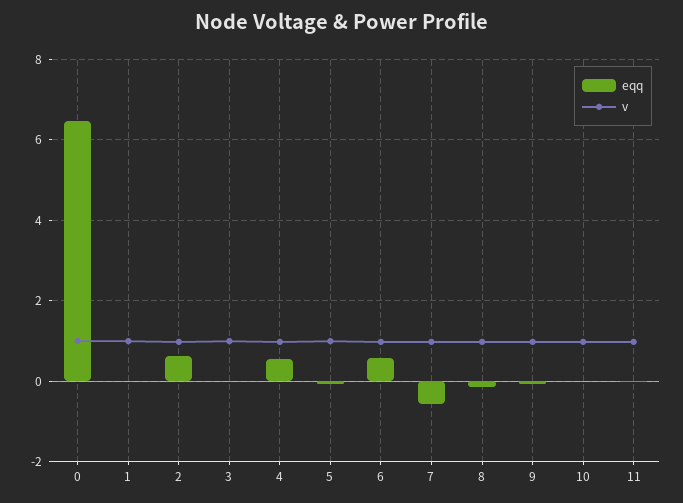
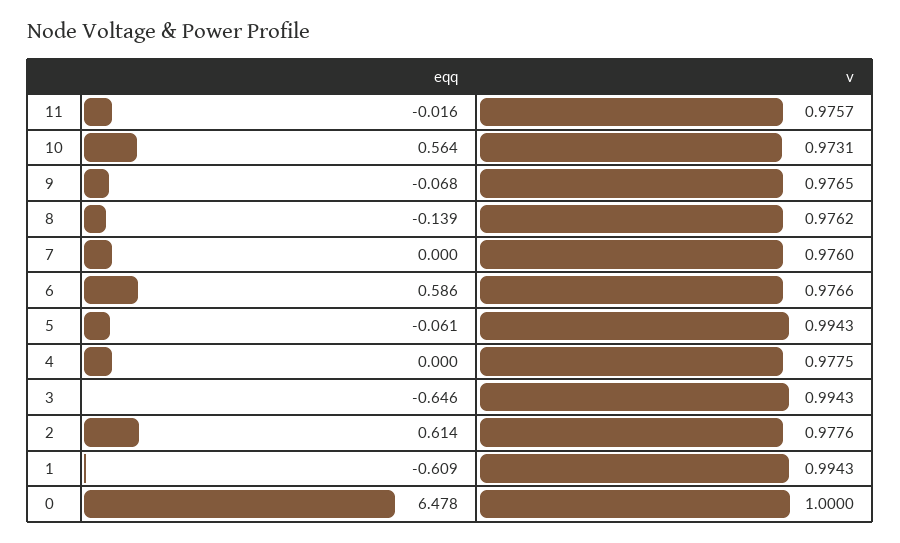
eqq, 1: 0 -> -0.609
eqq, 3: 0 -> -0.646
eqq, 4: 0.6 -> 0
eqq, 7: -0.6 -> 0
eqq, 10: 0 -> 0.564

